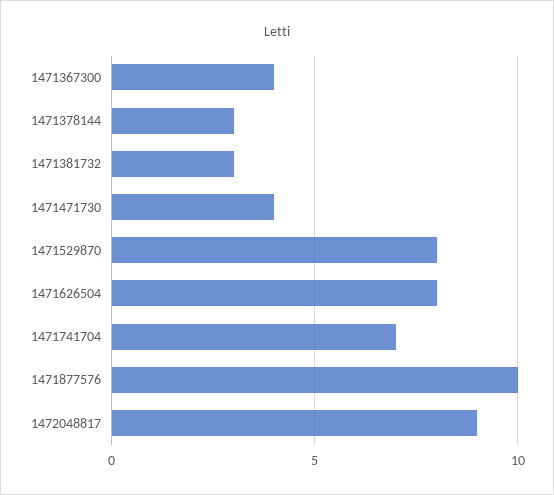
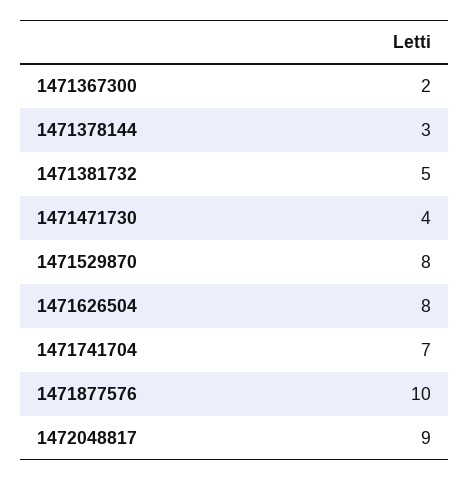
1471367300: 4 -> 2
1471381732: 3 -> 5

